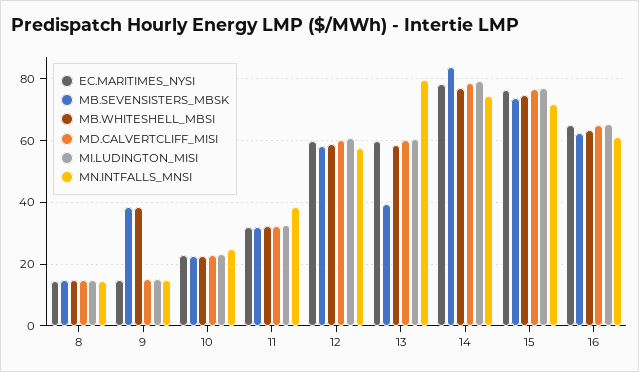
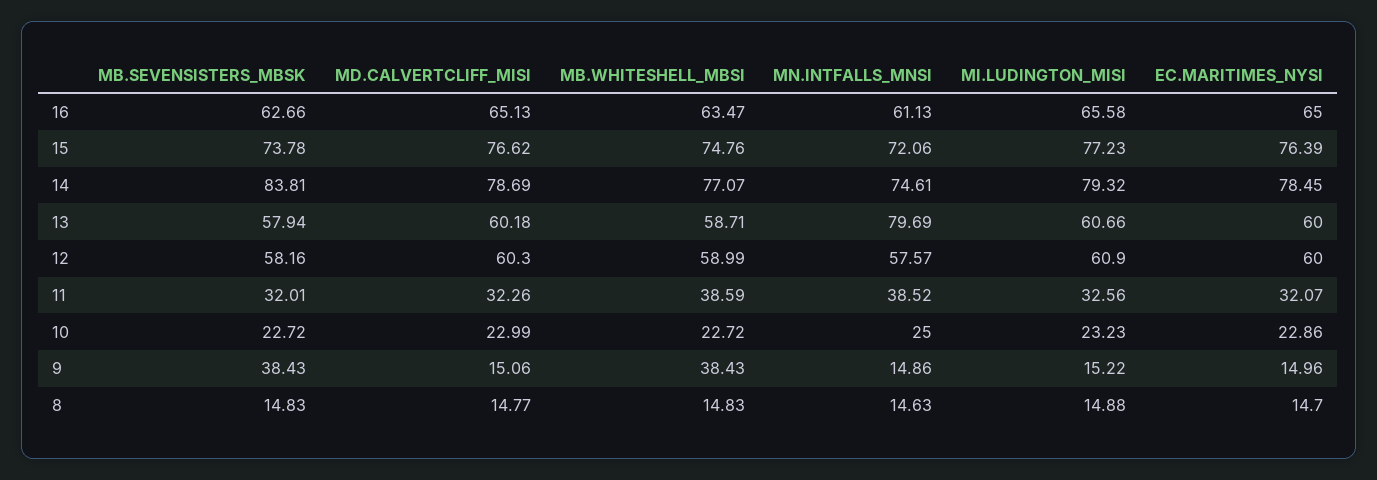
MB.WHITESHELL_MBSI, 11: 32 -> 38.59
MB.SEVENSISTERS_MBSK, 13: 40 -> 57.94

